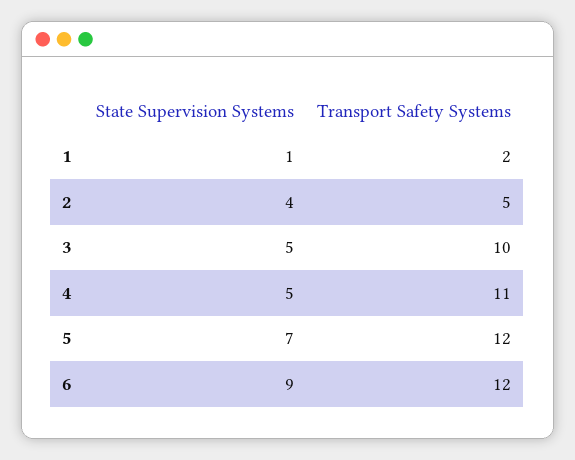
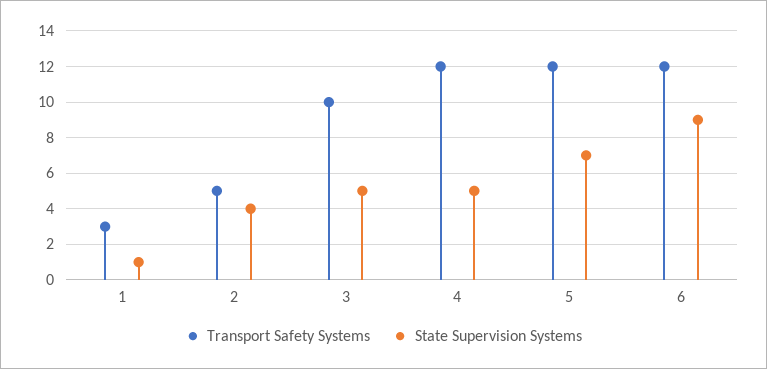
Transport Safety Systems, 1: 2 -> 3
Transport Safety Systems, 4: 11 -> 12

